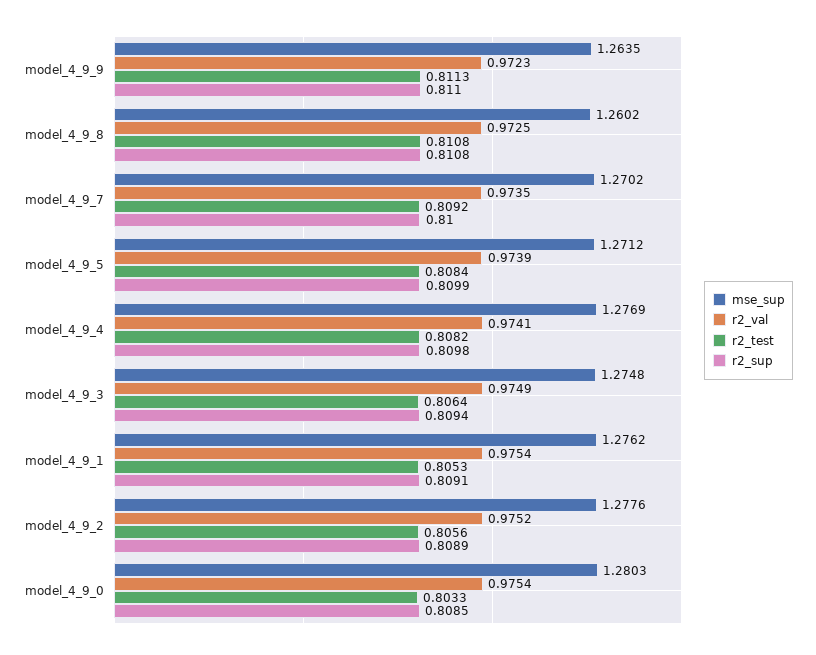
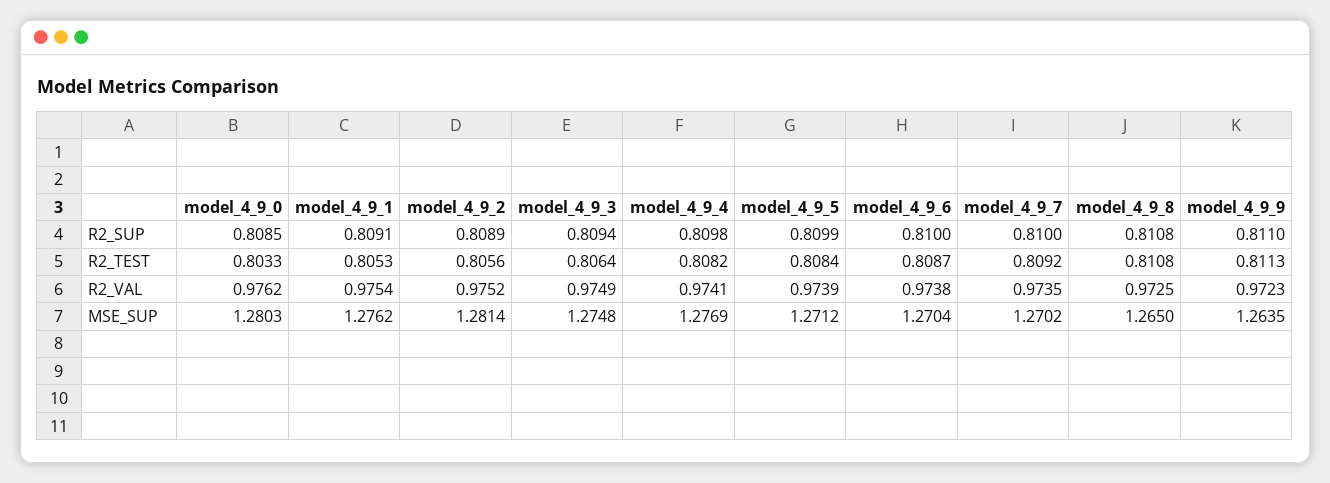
mse_sup, model_4_9_8: 1.2602 -> 1.265
mse_sup, model_4_9_2: 1.2776 -> 1.2814
r2_val, model_4_9_0: 0.9754 -> 0.9762
r2_sup, model_4_9_6: none -> 0.81
r2_test, model_4_9_6: none -> 0.8087
r2_val, model_4_9_6: none -> 0.9738
mse_sup, model_4_9_6: none -> 1.2704

